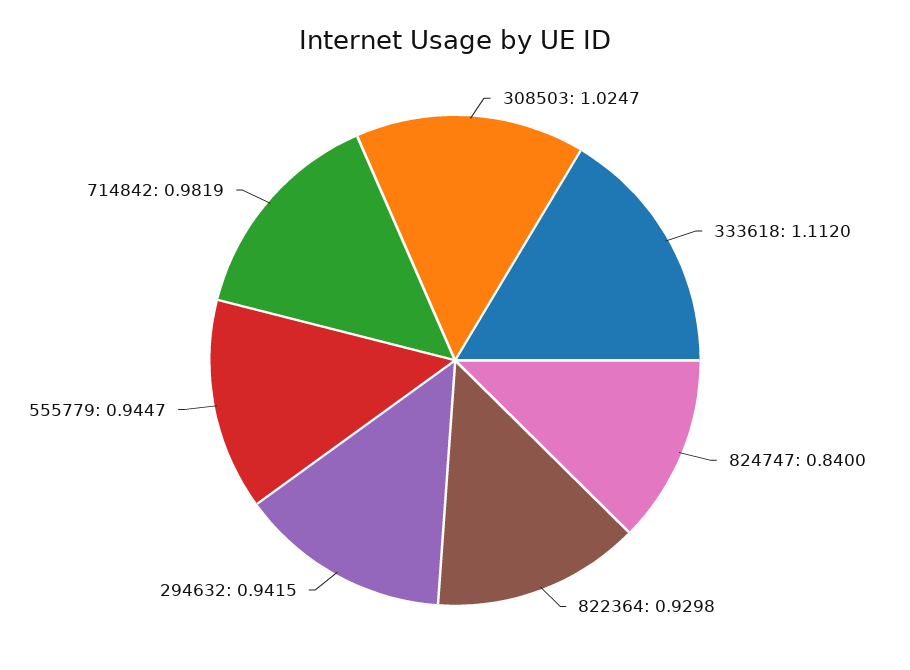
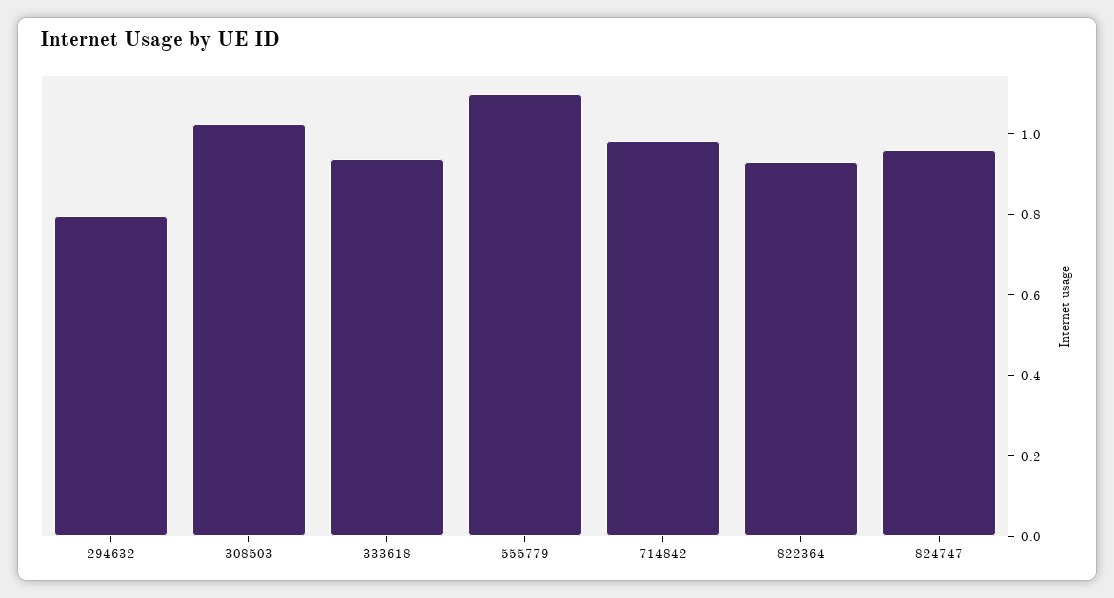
333618: 1.112 -> 0.95
824747: 0.84 -> 0.95
294632: 0.9415 -> 0.8
555779: 0.9447 -> 1.1

